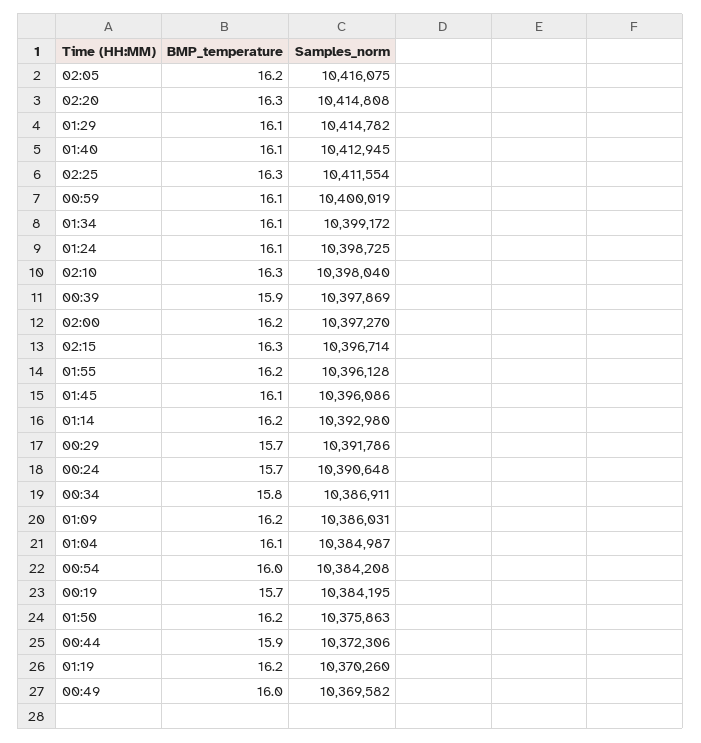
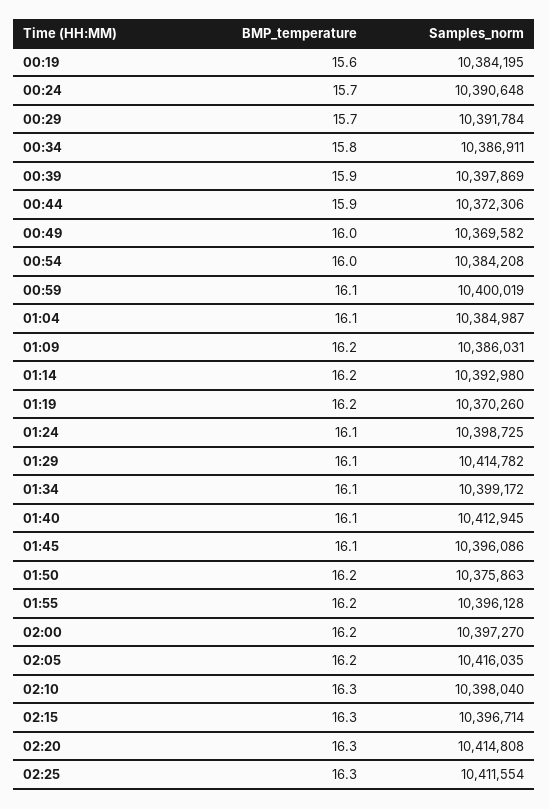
Samples_norm, 02:05: 10416075 -> 10416035
Samples_norm, 00:29: 10391786 -> 10391784
BMP_temperature, 00:19: 15.7 -> 15.6

